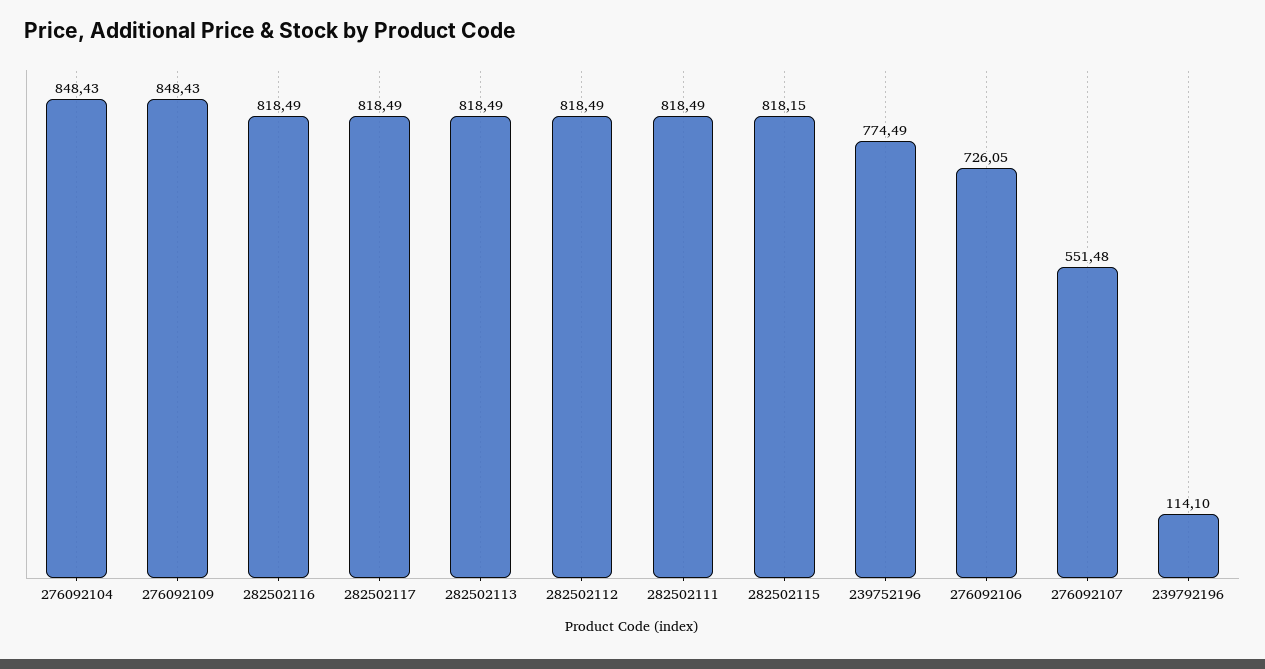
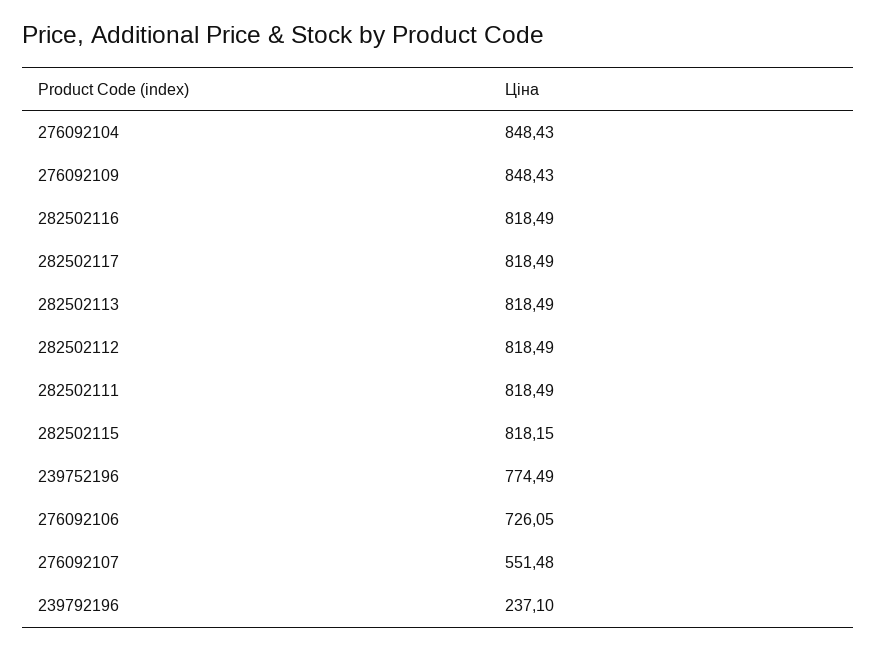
239792196: 114.1 -> 237.1

